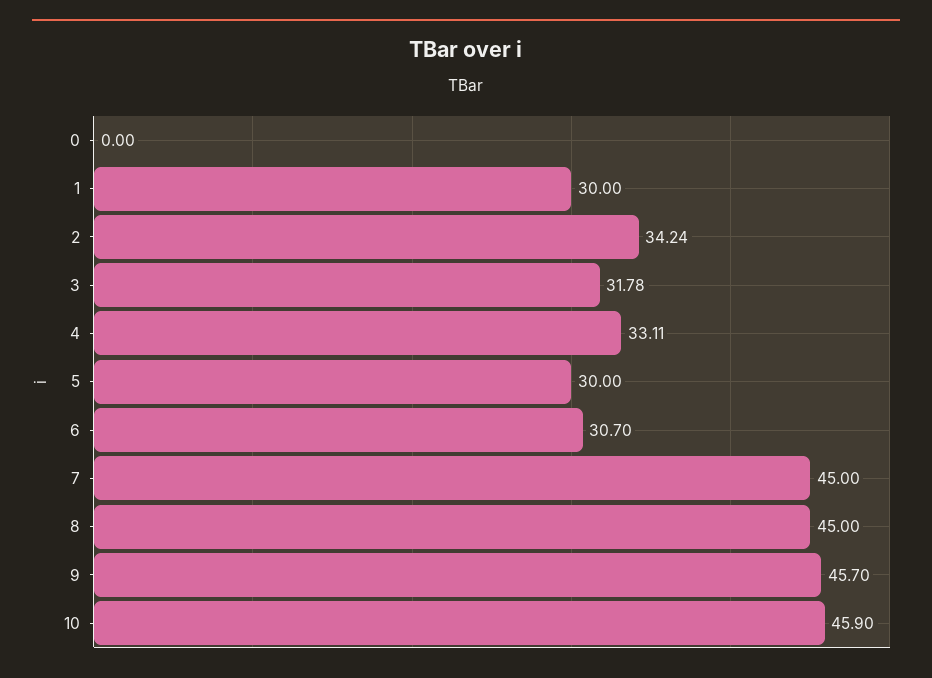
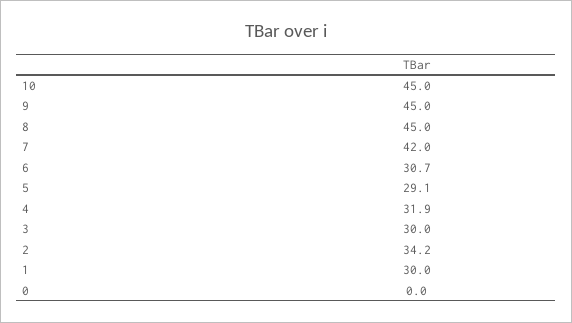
3: 31.78 -> 30
4: 33.11 -> 31.9
5: 30 -> 29.1
7: 45 -> 42
9: 45.7 -> 45
10: 45.9 -> 45

